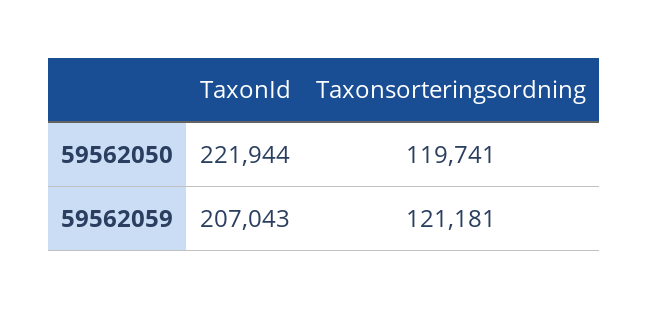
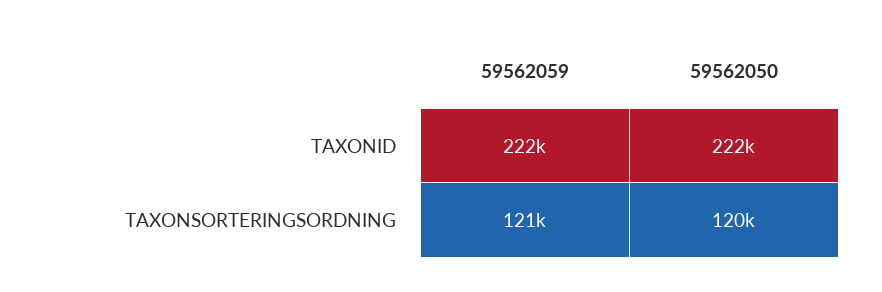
TaxonId, 59562059: 207043 -> 222000

